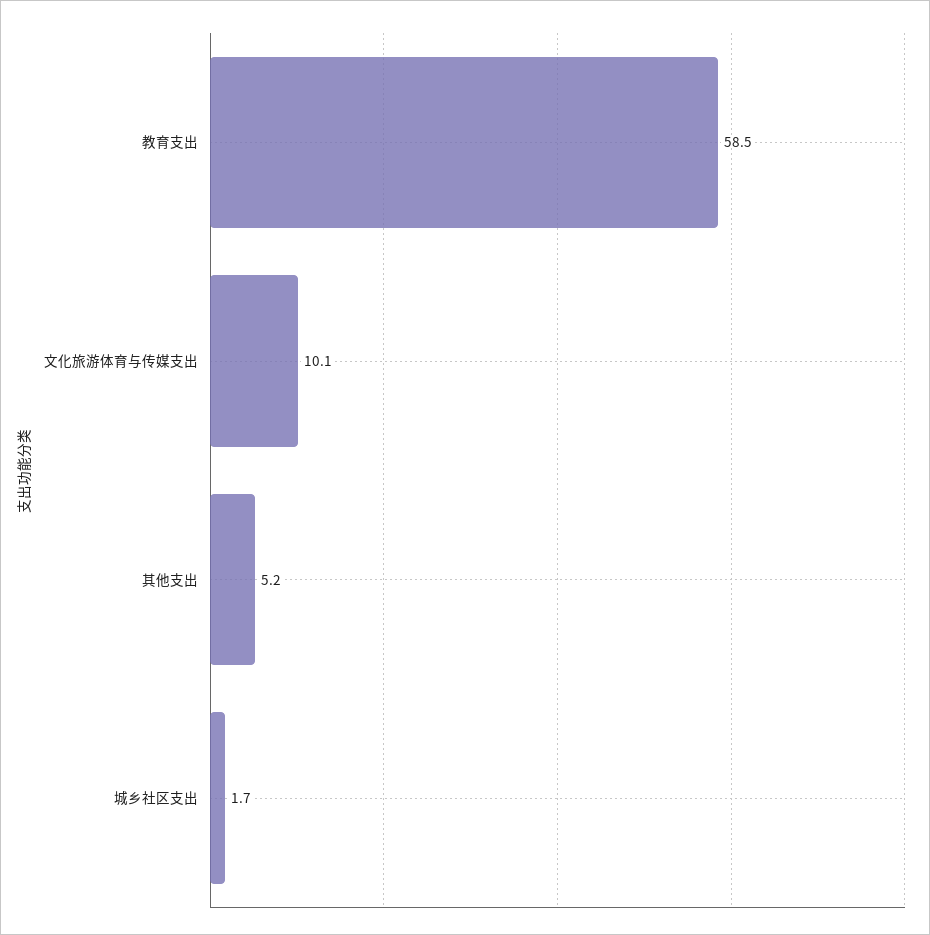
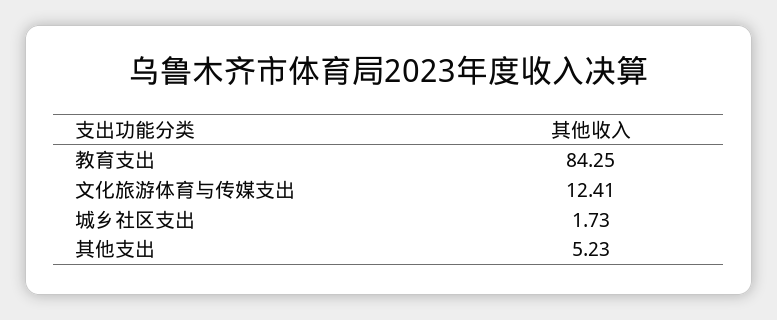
教育支出: 58.5 -> 84.25
文化旅游体育与传媒支出: 10.1 -> 12.41

